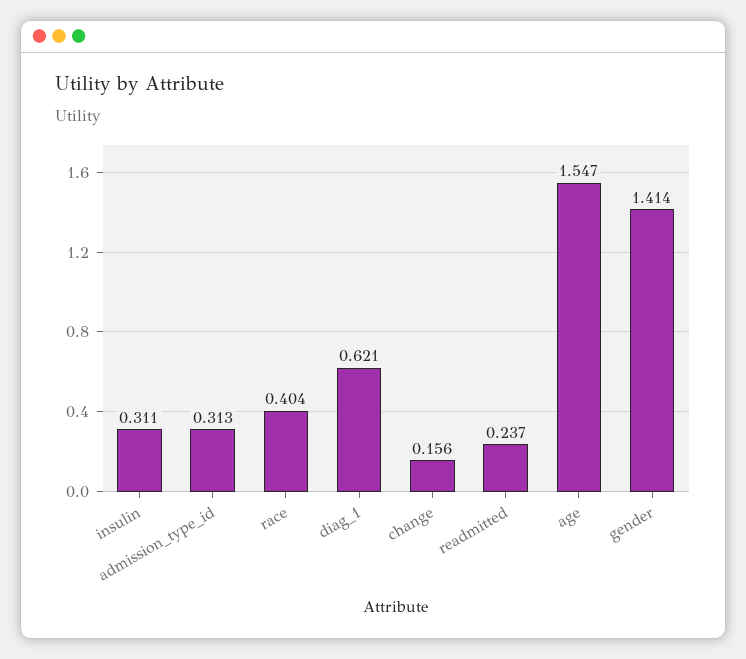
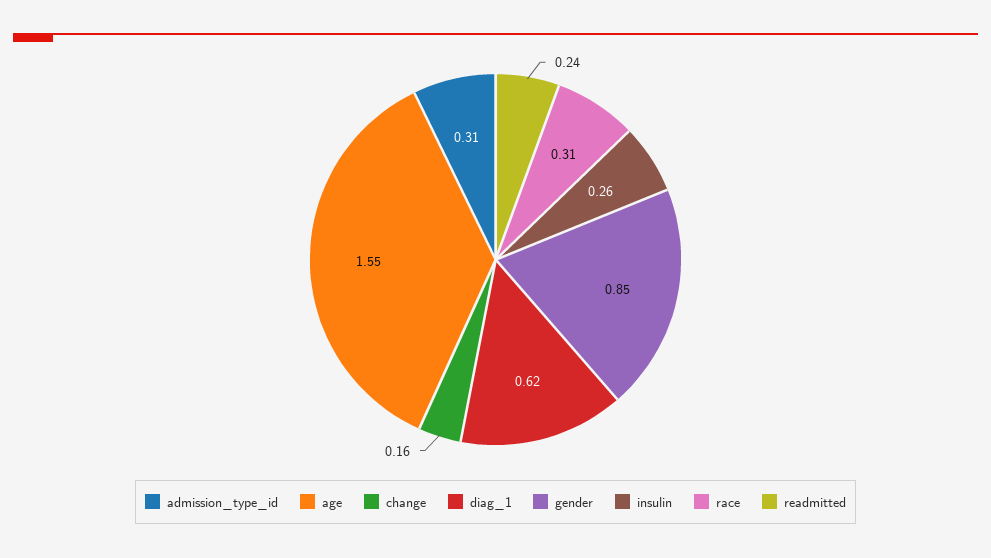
insulin: 0.311 -> 0.26
race: 0.404 -> 0.31
gender: 1.414 -> 0.85

